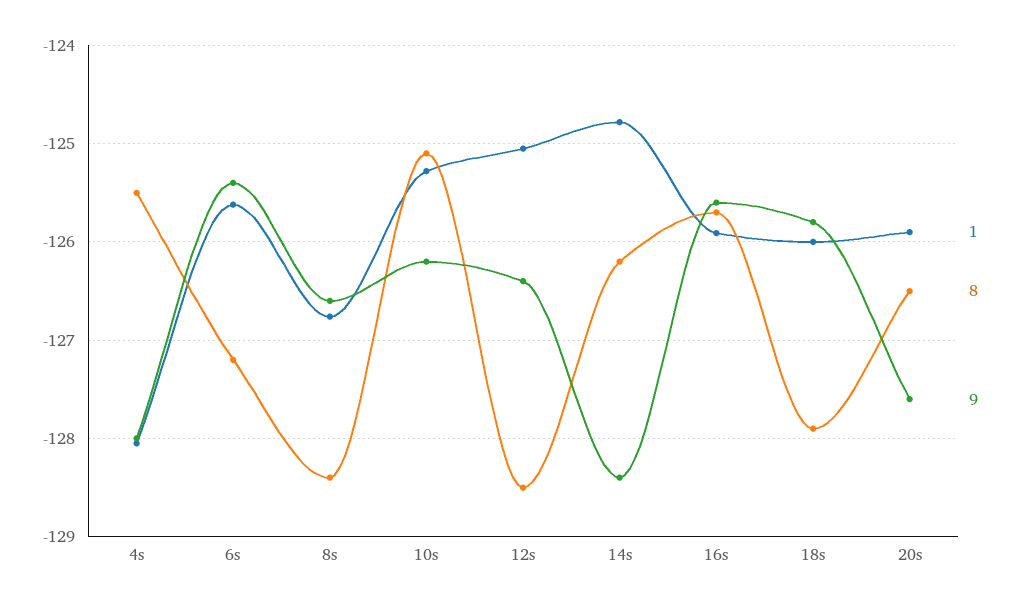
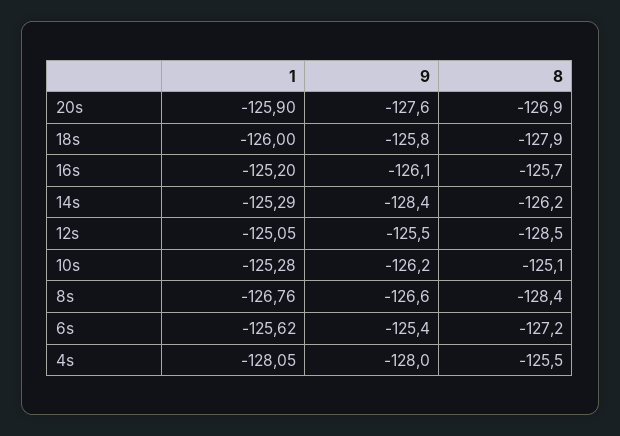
9, 12s: -126.4 -> -125.5
1, 14s: -124.8 -> -125.29
1, 16s: -125.9 -> -125.2
9, 16s: -125.6 -> -126.1
8, 20s: -126.5 -> -126.9

